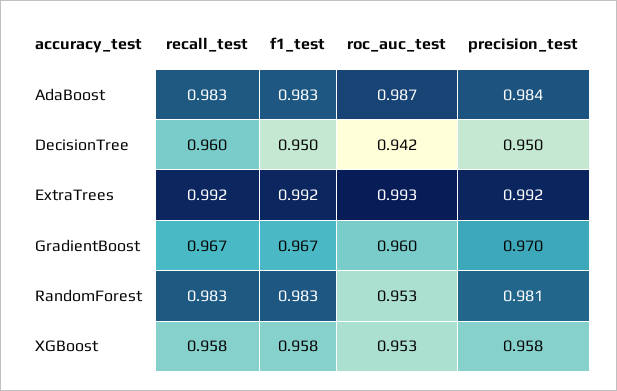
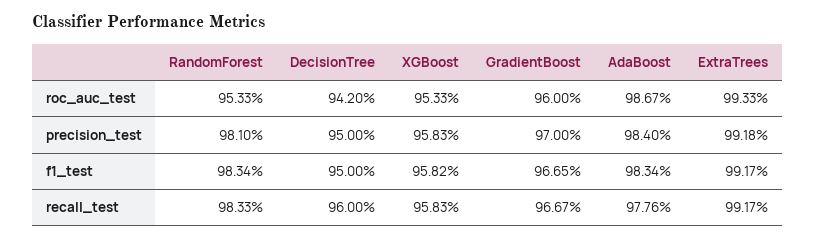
recall_test, AdaBoost: 0.983 -> 0.9776

